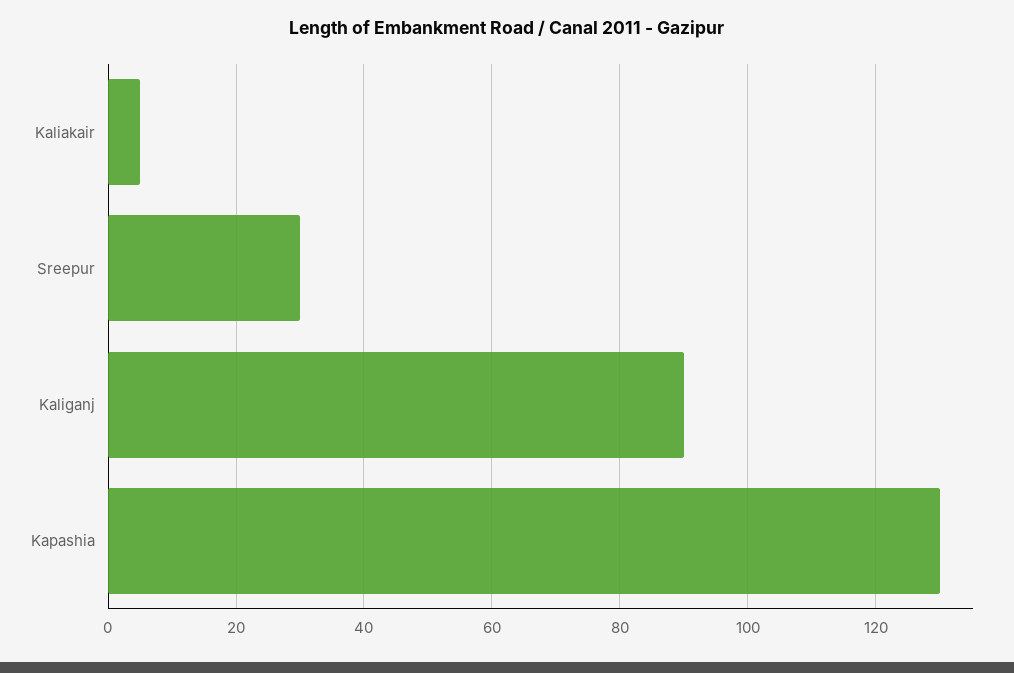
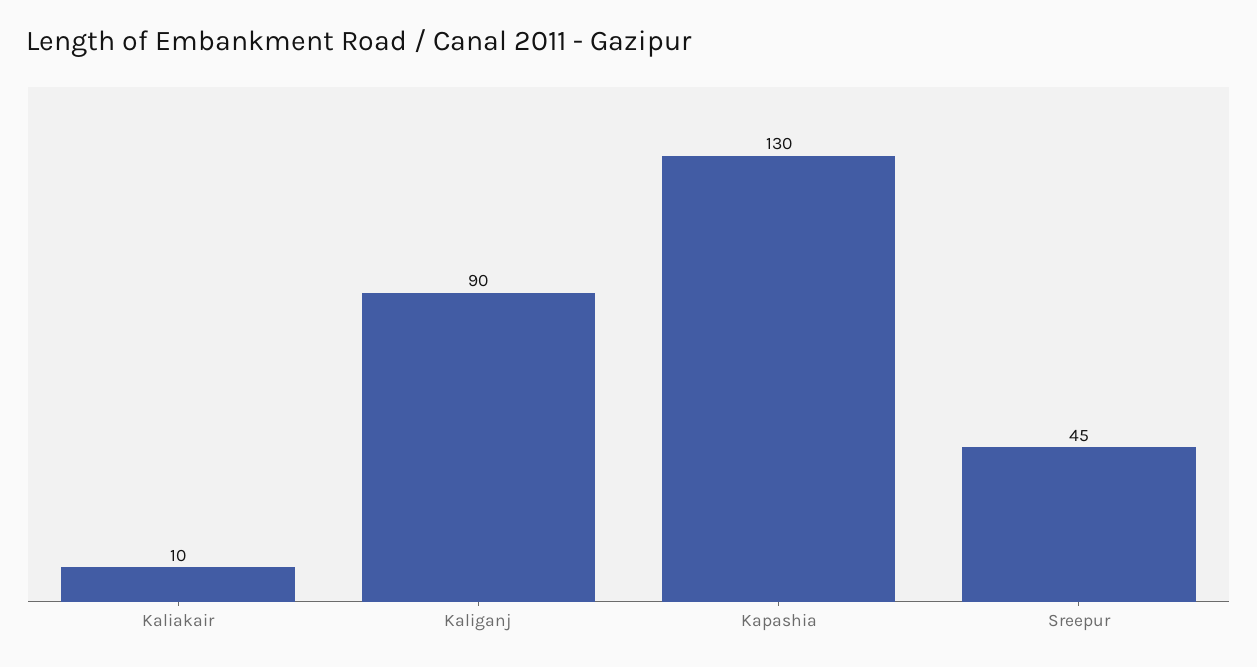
Kaliakair: 5 -> 10
Sreepur: 30 -> 45

